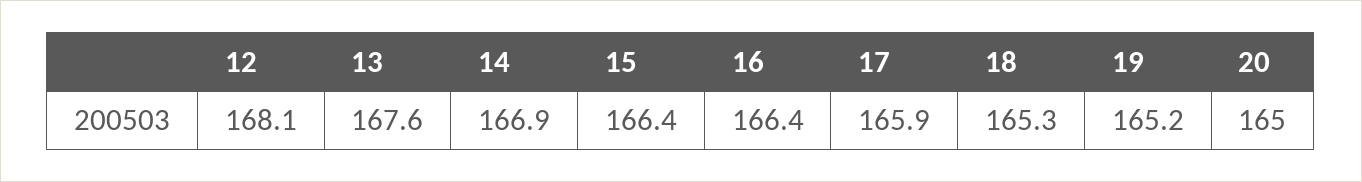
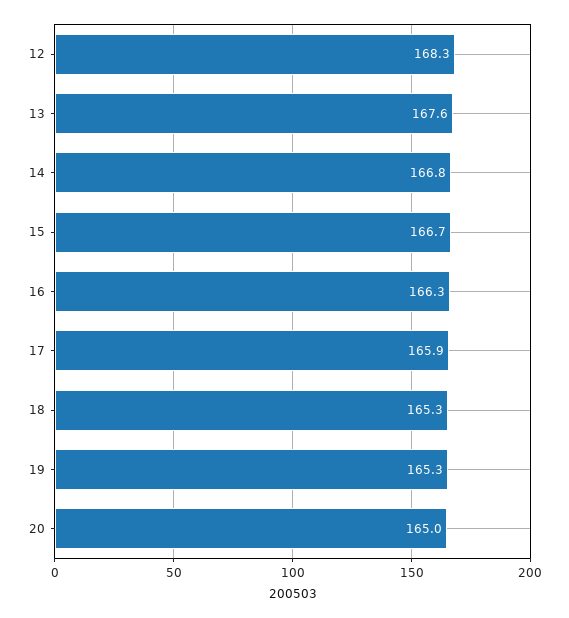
12: 168.1 -> 168.3
14: 166.9 -> 166.8
15: 166.4 -> 166.7
16: 166.4 -> 166.3
19: 165.2 -> 165.3

